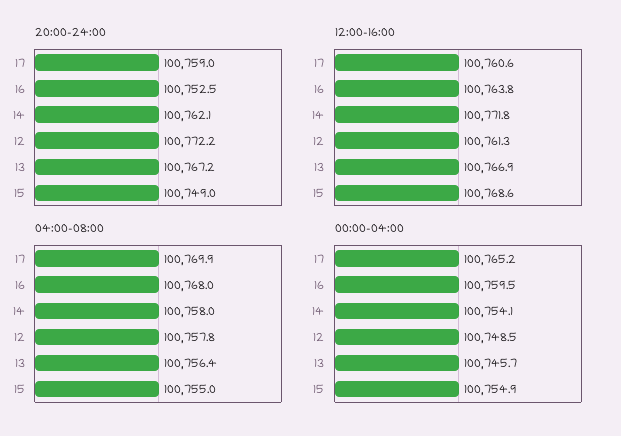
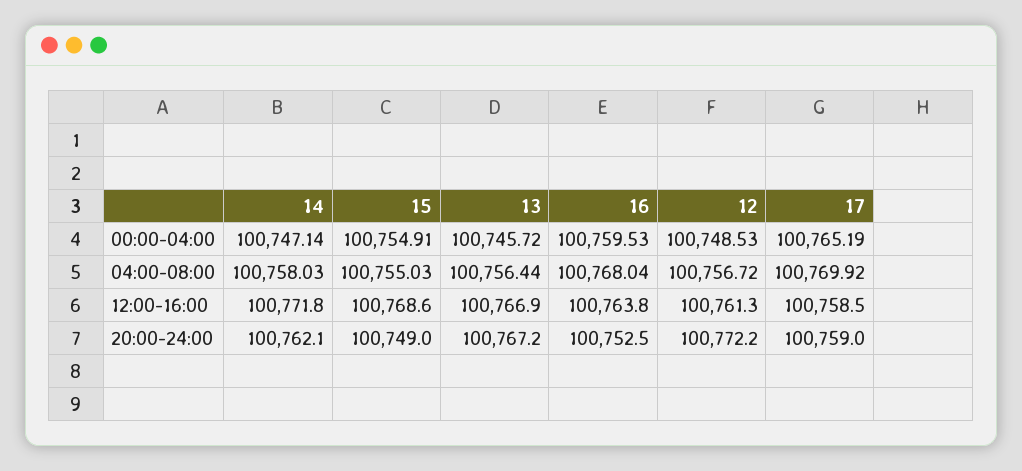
12:00-16:00, 17: 100760.6 -> 100758.5
04:00-08:00, 12: 100757.8 -> 100756.72
00:00-04:00, 14: 100754.1 -> 100747.14

